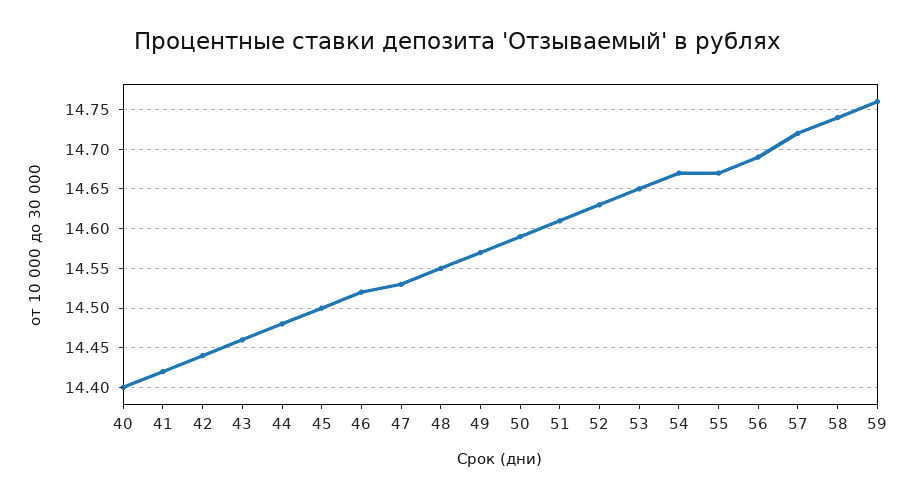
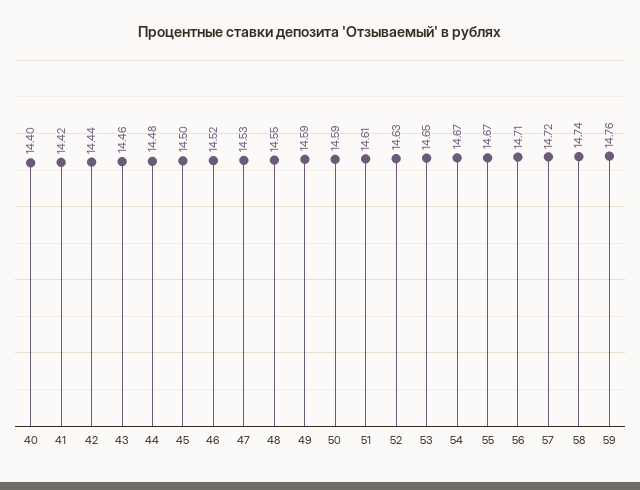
49: 14.57 -> 14.59
56: 14.69 -> 14.71

